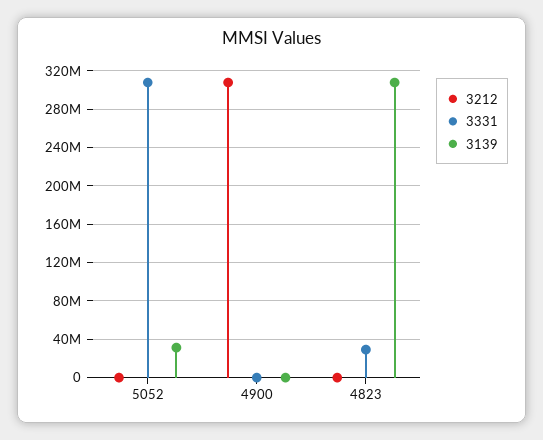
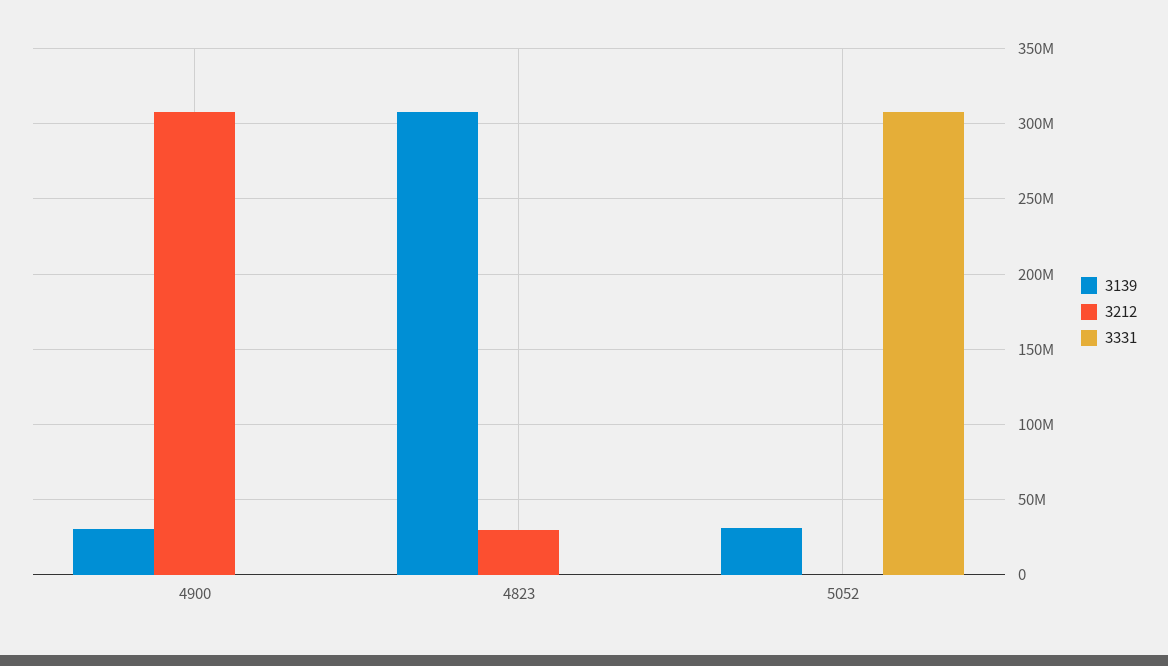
3139, 4900: 0 -> 30000000
3212, 4823: 0 -> 30000000
3331, 4823: 30000000 -> 0

